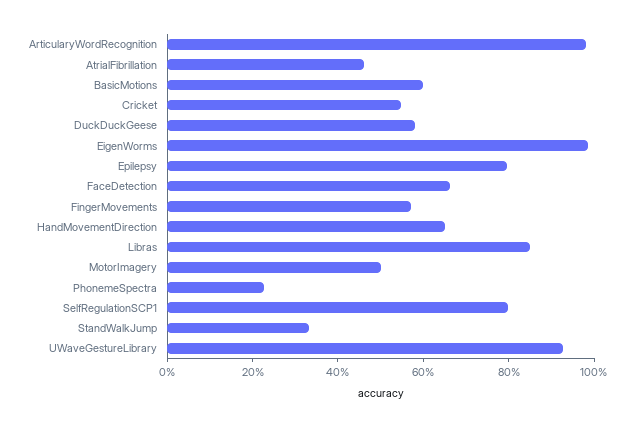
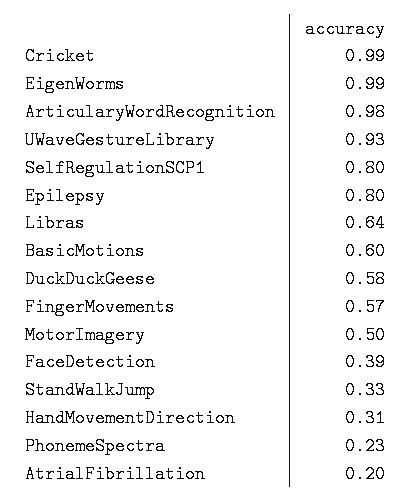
AtrialFibrillation: 0.45 -> 0.2
Cricket: 0.55 -> 0.99
FaceDetection: 0.65 -> 0.39
HandMovementDirection: 0.65 -> 0.31
Libras: 0.85 -> 0.64

